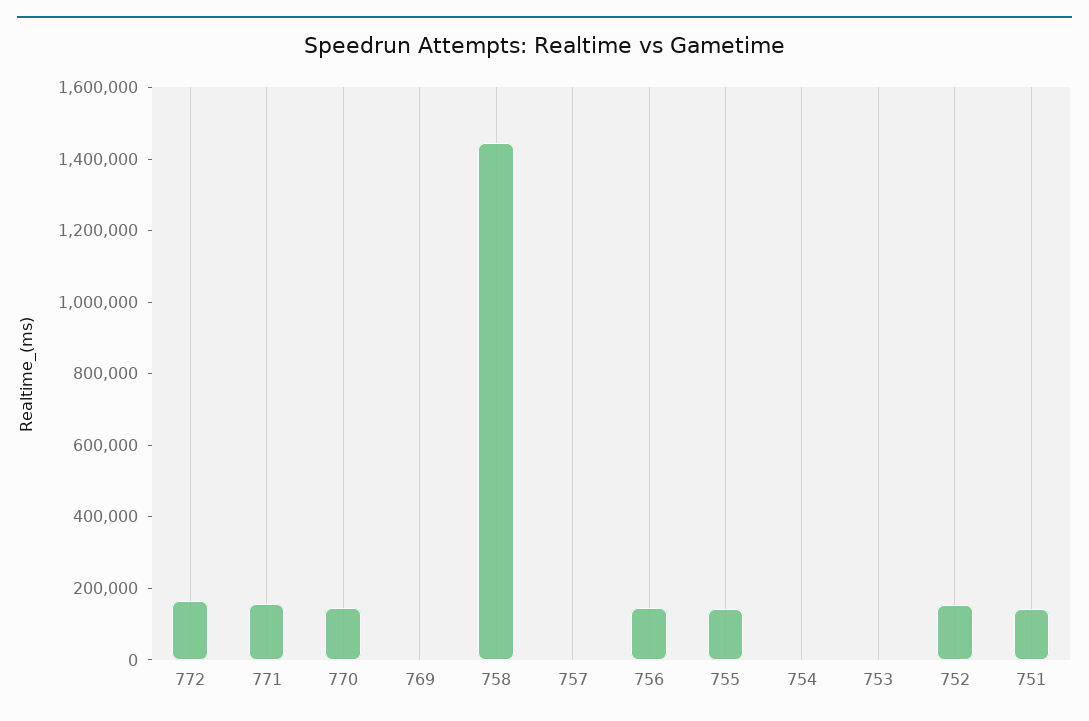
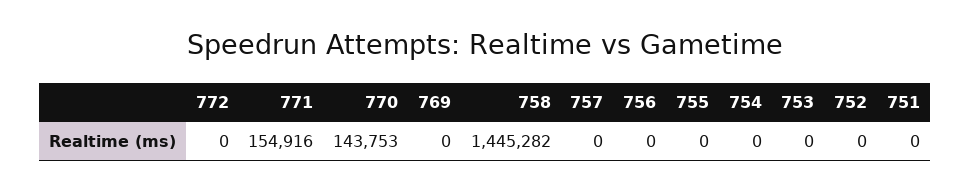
772: 150000 -> 0
756: 150000 -> 0
755: 150000 -> 0
752: 150000 -> 0
751: 150000 -> 0

